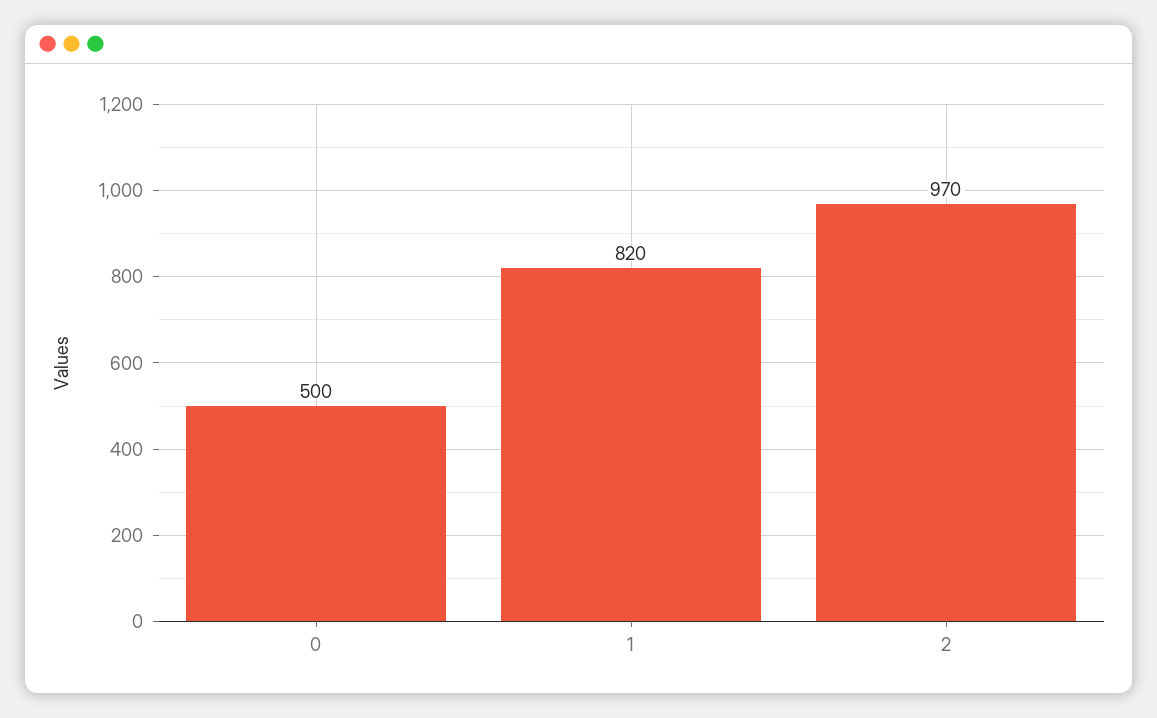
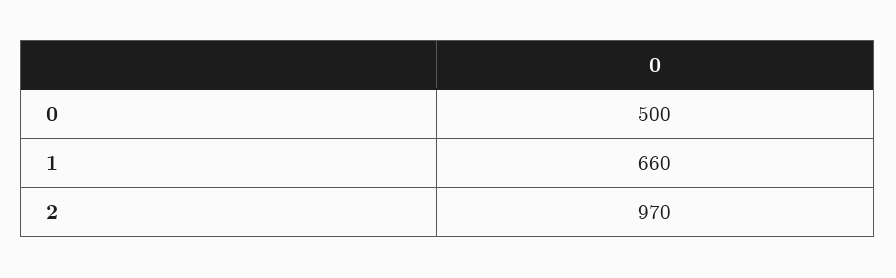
1: 820 -> 660

